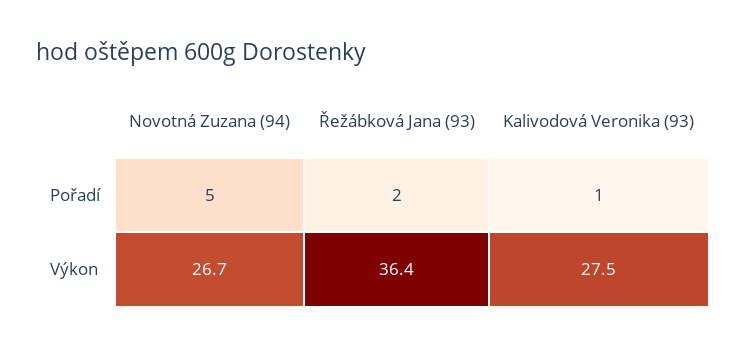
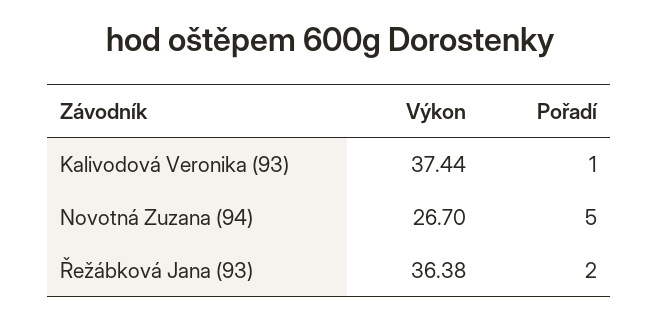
Kalivodová Veronika (93), Výkon: 27.5 -> 37.44

